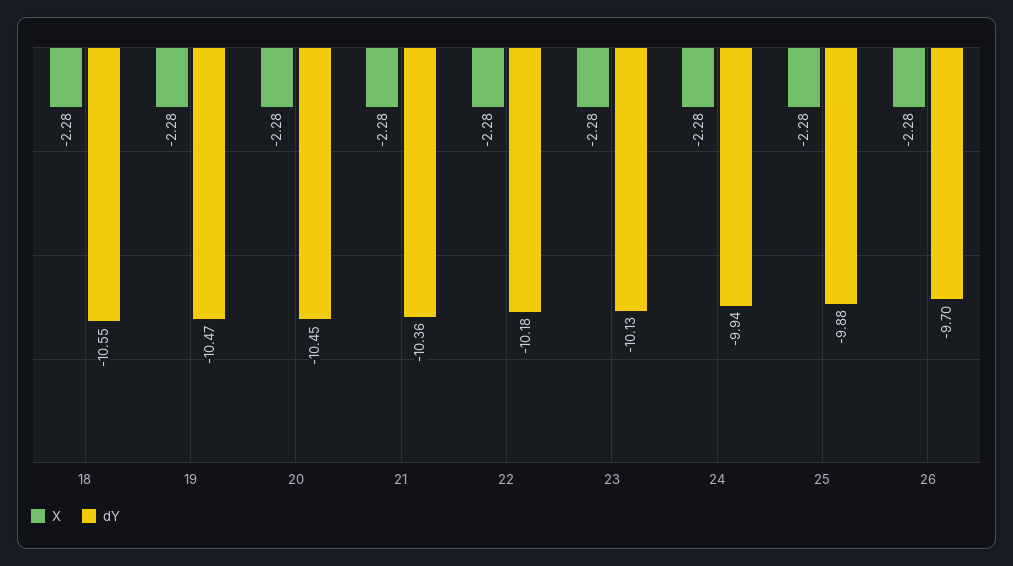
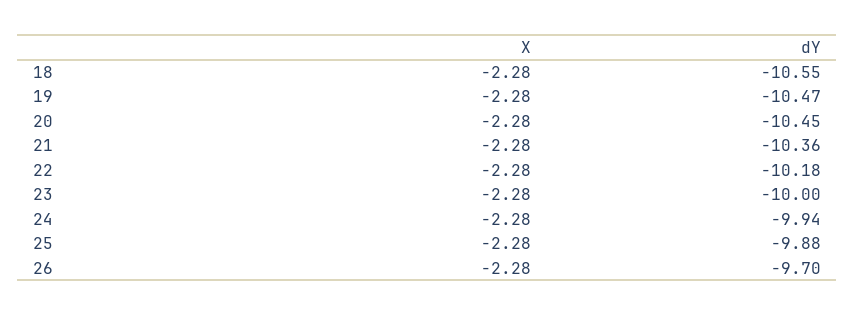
dY, 23: -10.13 -> -10

